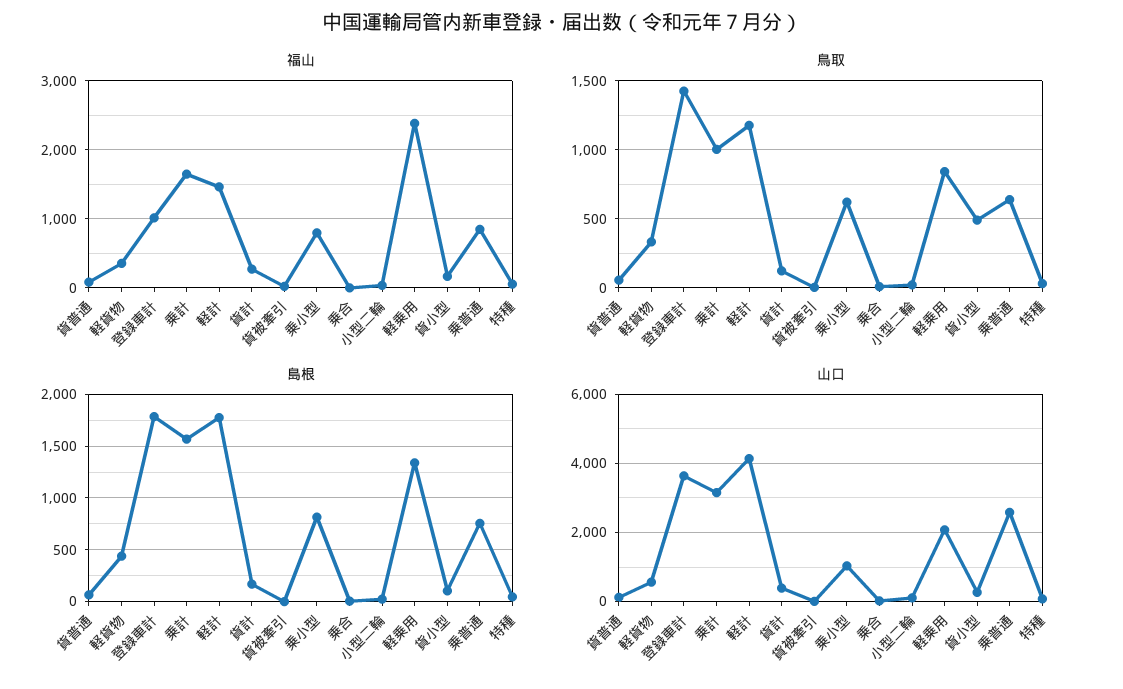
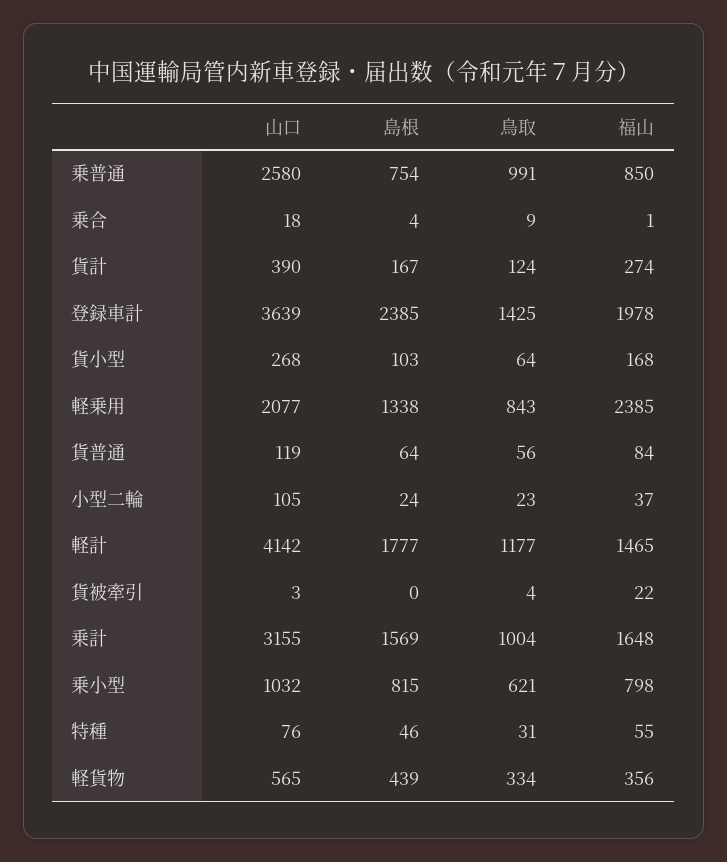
福山, 登録車計: 1000 -> 1978
鳥取, 貨小型: 500 -> 64
鳥取, 乗普通: 650 -> 991
島根, 登録車計: 1800 -> 2385

